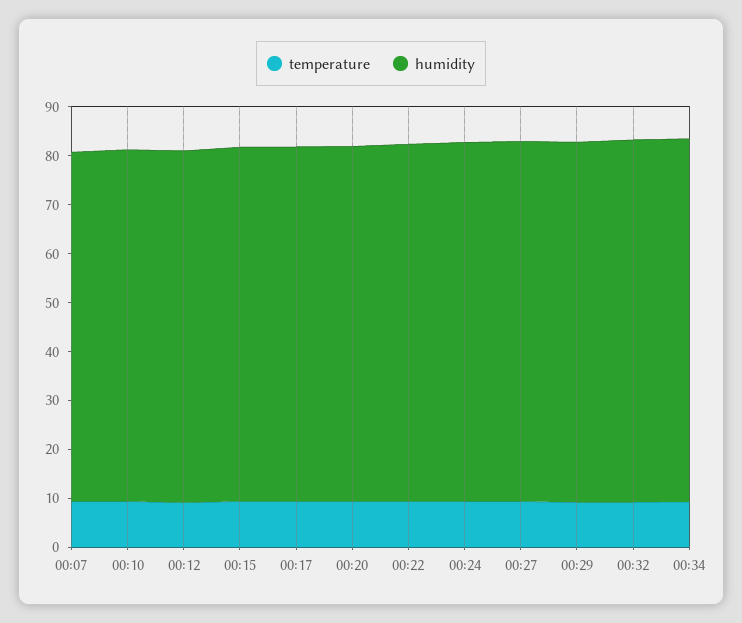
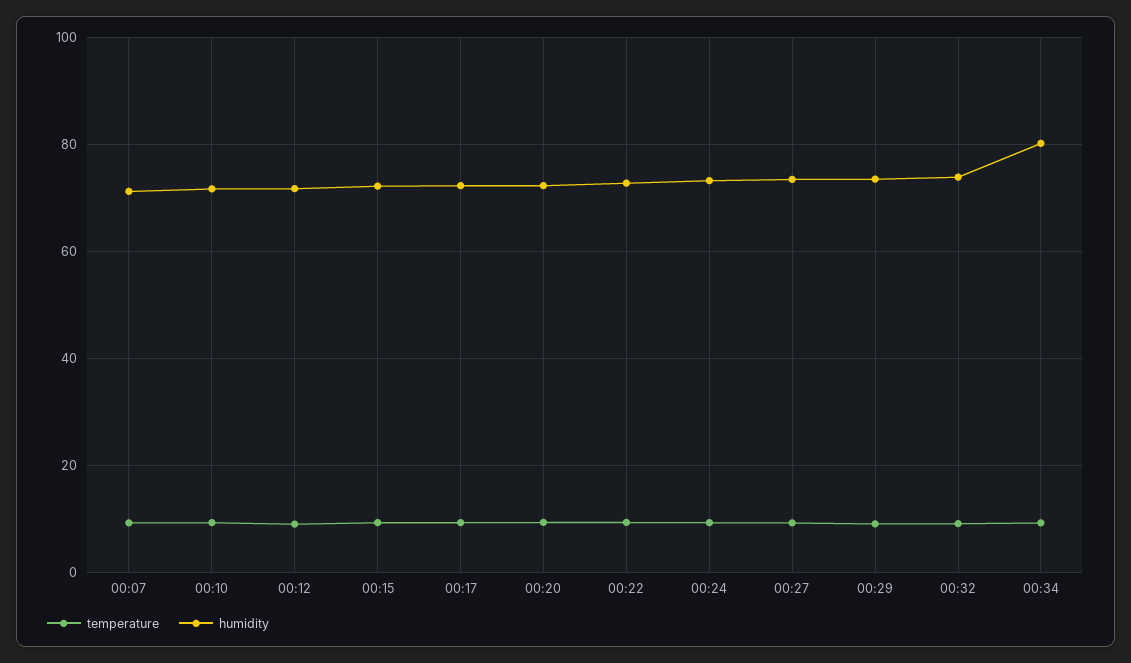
humidity, 00:34: 74 -> 80

